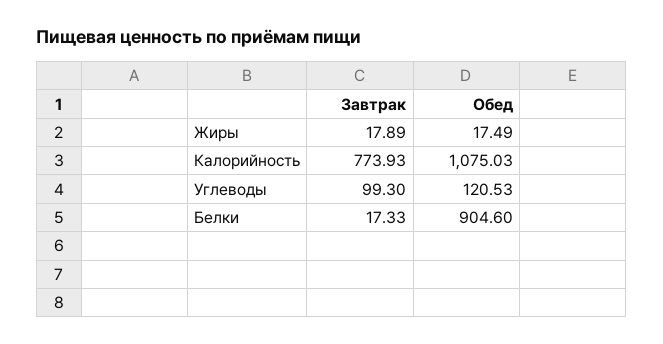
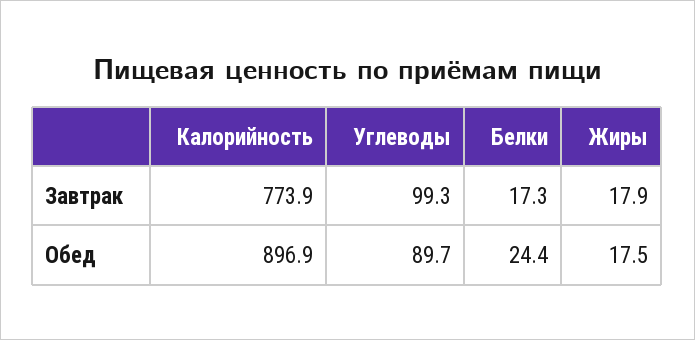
Обед, Калорийность: 1075.03 -> 896.9
Обед, Углеводы: 120.53 -> 89.7
Обед, Белки: 904.6 -> 24.4

